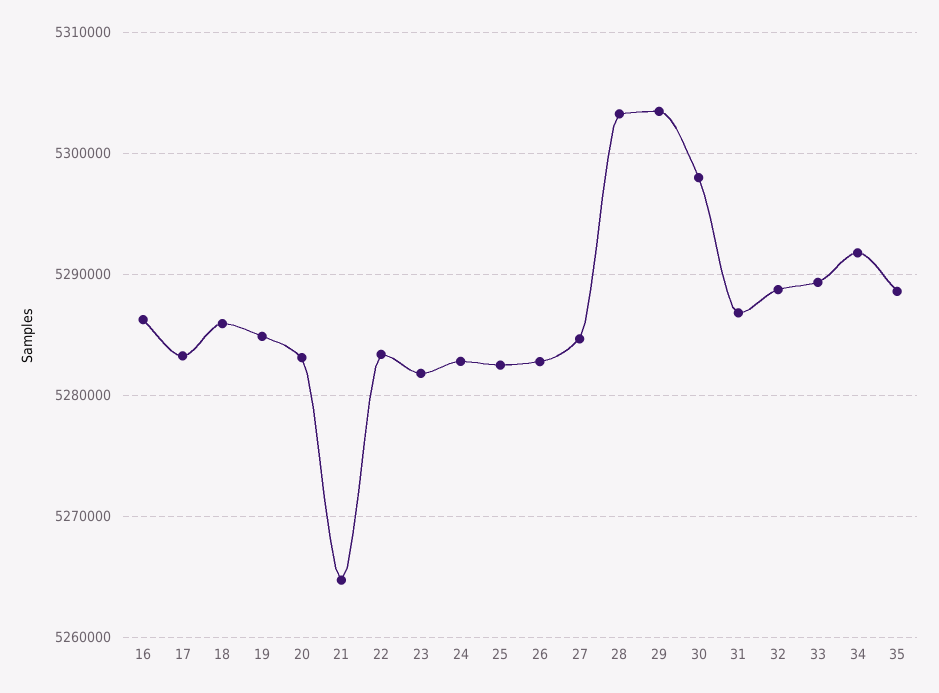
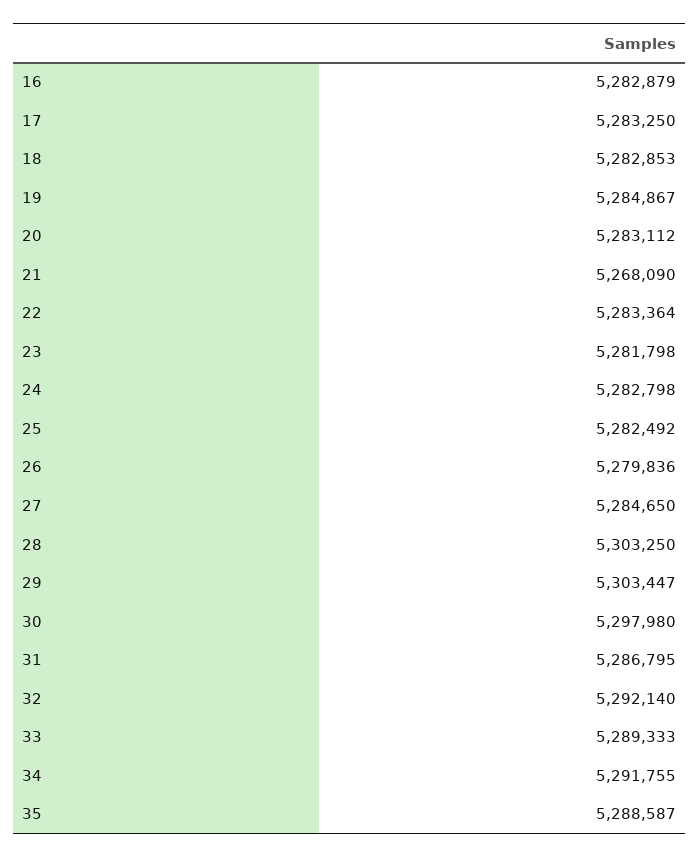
16: 5286000 -> 5282879
18: 5286000 -> 5282853
21: 5265000 -> 5268090
26: 5283000 -> 5279836
32: 5289000 -> 5292140

